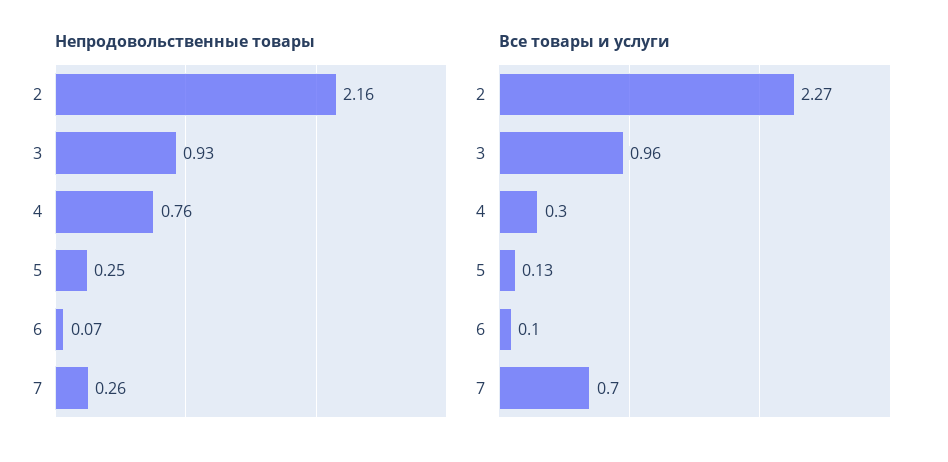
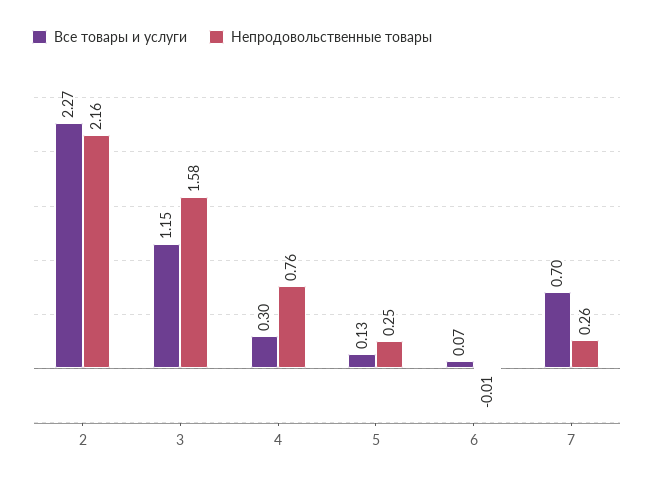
Непродовольственные товары, 3: 0.93 -> 1.58
Непродовольственные товары, 6: 0.07 -> -0.01
Все товары и услуги, 3: 0.96 -> 1.15
Все товары и услуги, 6: 0.1 -> 0.07

